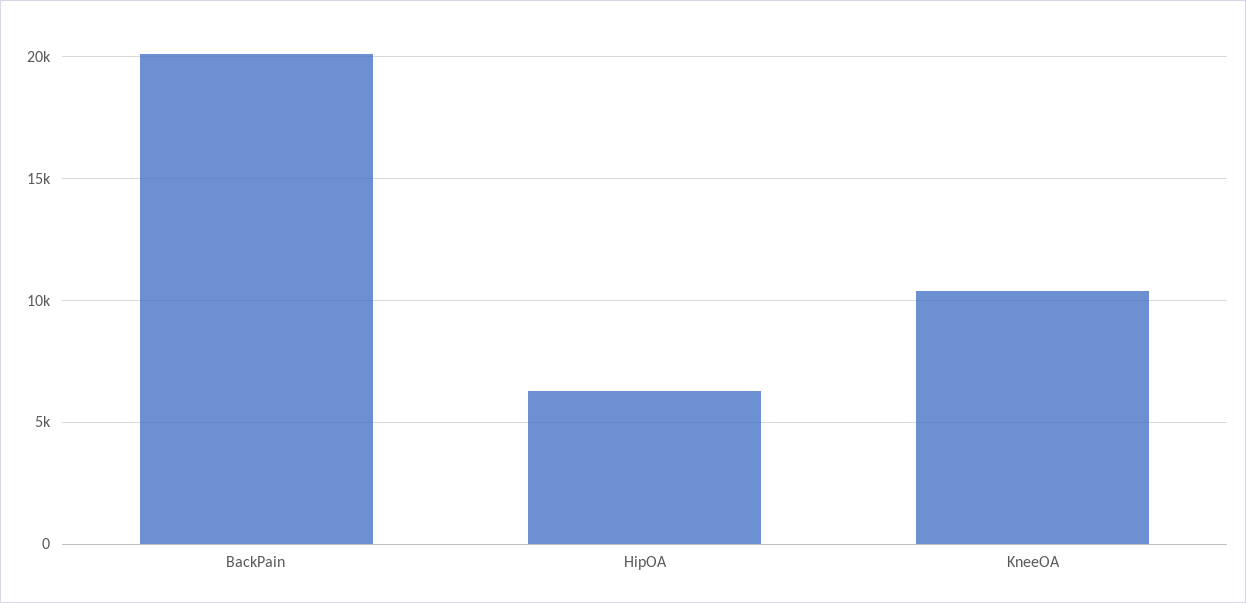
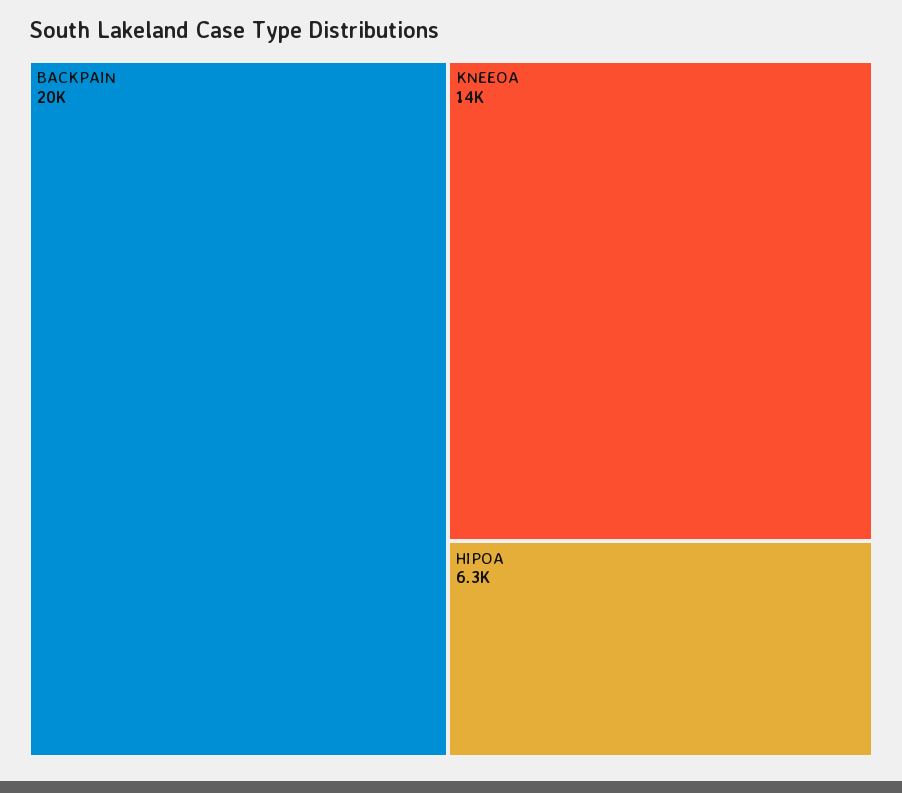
KneeOA: 10500 -> 14000

